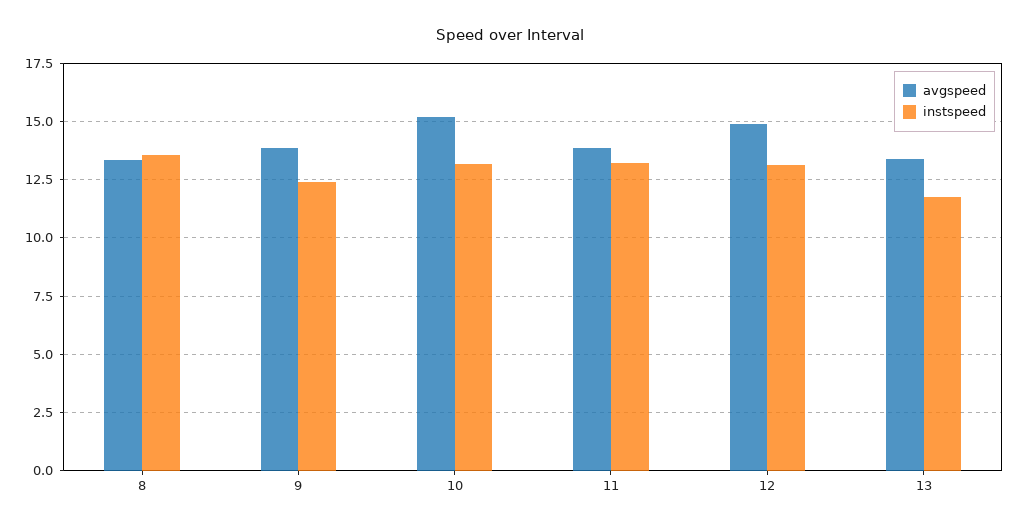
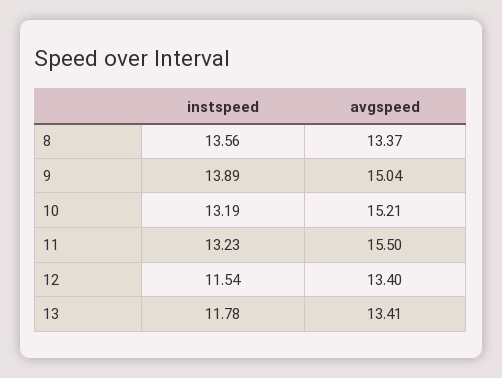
avgspeed, 9: 14 -> 15.04
instspeed, 9: 12.5 -> 13.89
avgspeed, 11: 14 -> 15.5
avgspeed, 12: 15 -> 13.4
instspeed, 12: 13 -> 11.54

